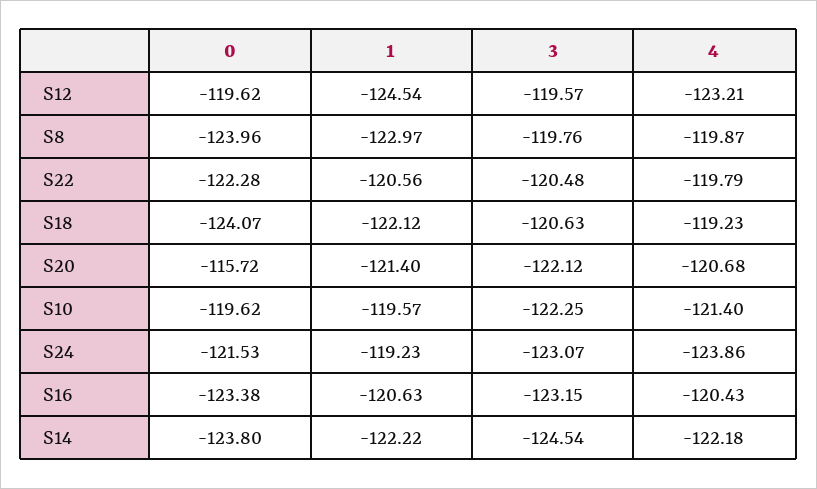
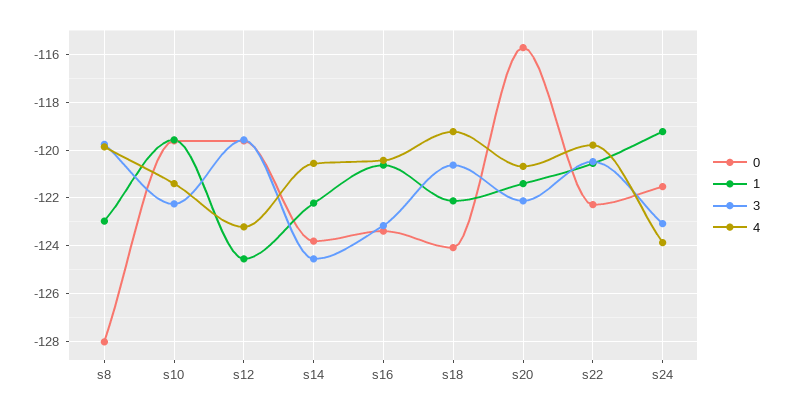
0, S8: -123.96 -> -128
4, S14: -122.18 -> -120.5

